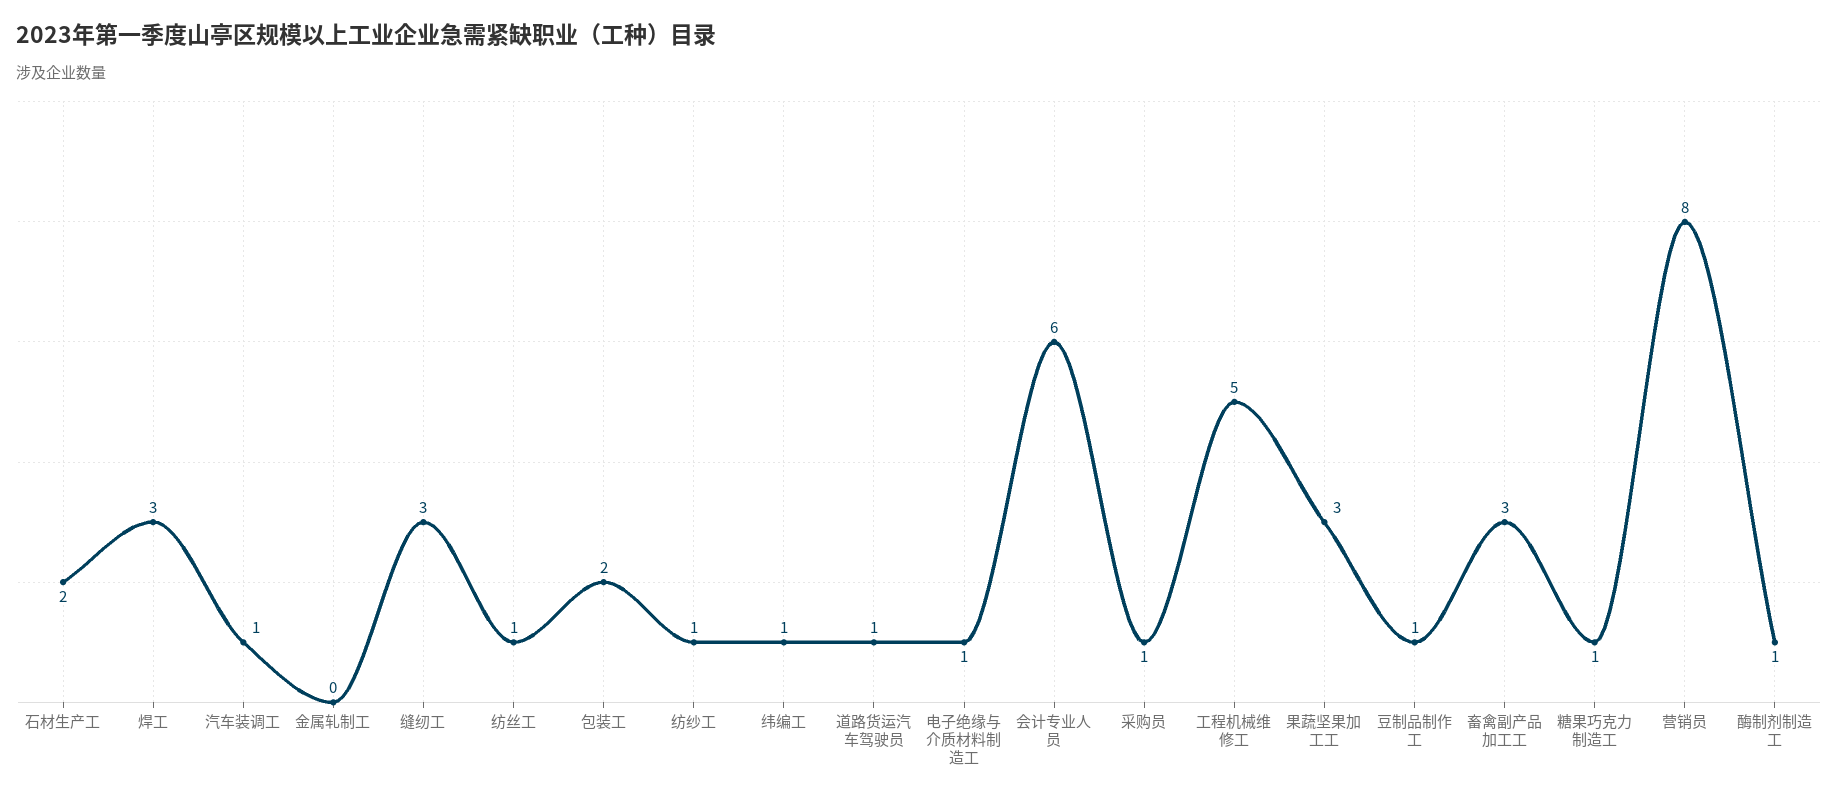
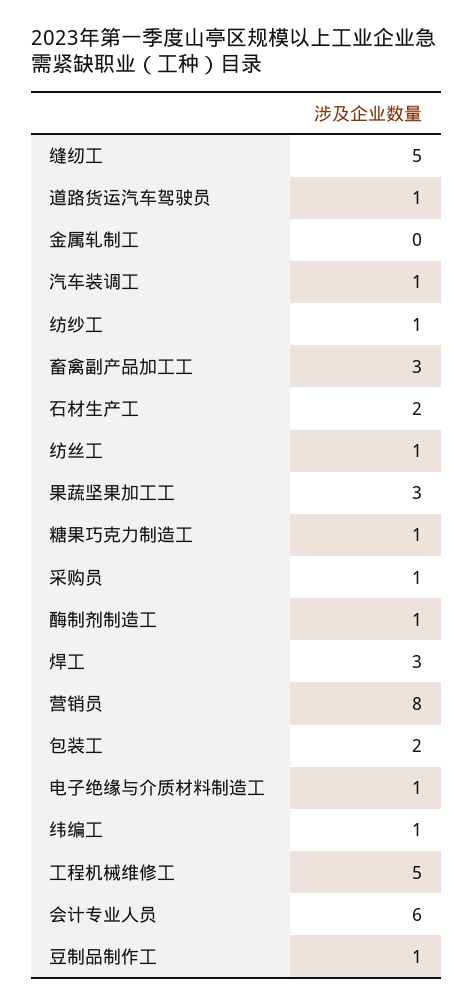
缝纫工: 3 -> 5

